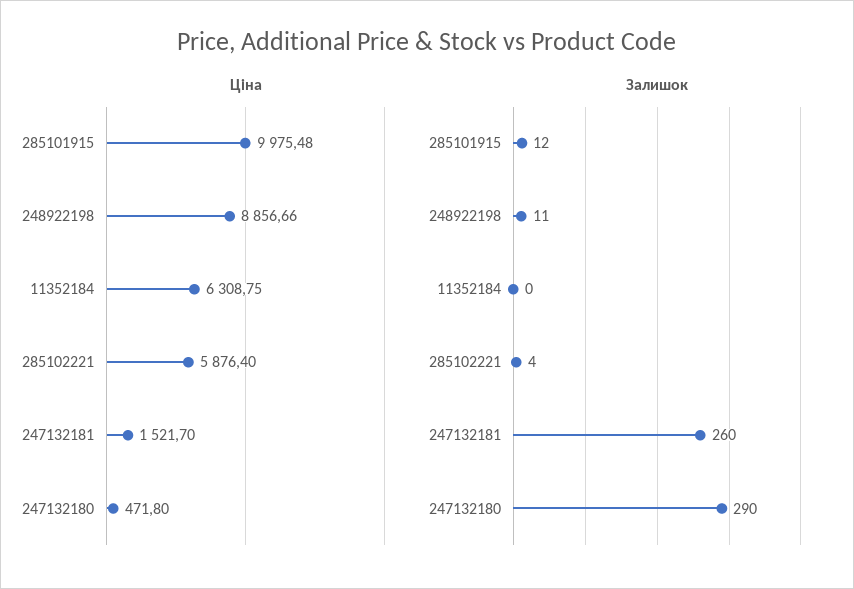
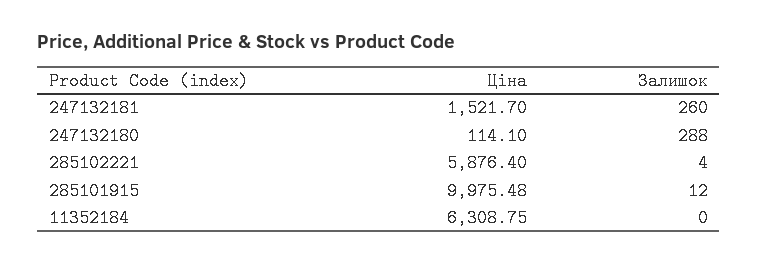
Ціна, 248922198: 8856.66 -> none
Ціна, 247132180: 471.8 -> 114.1
Залишок, 248922198: 11 -> none
Залишок, 247132180: 290 -> 288

